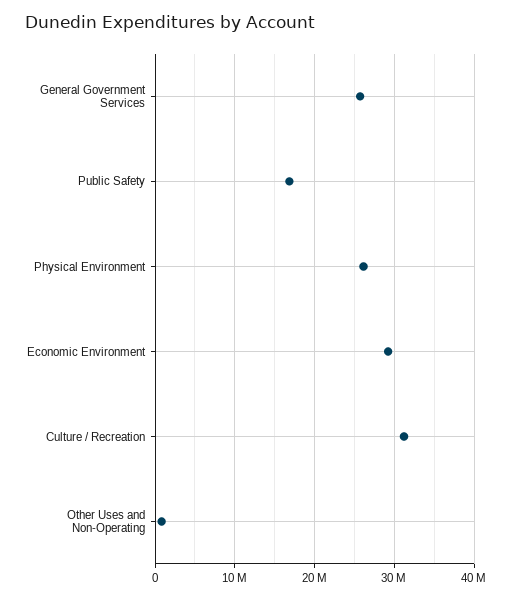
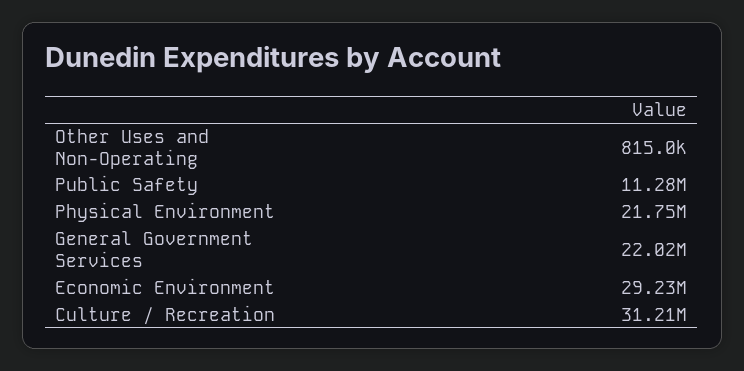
General Government Services: 26000000 -> 22020000
Public Safety: 17000000 -> 11280000
Physical Environment: 26000000 -> 21750000

